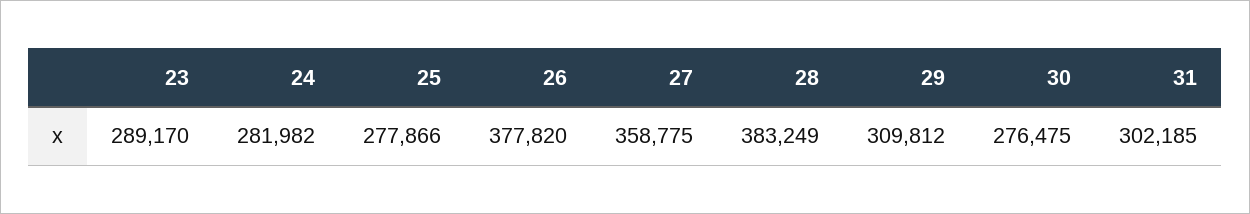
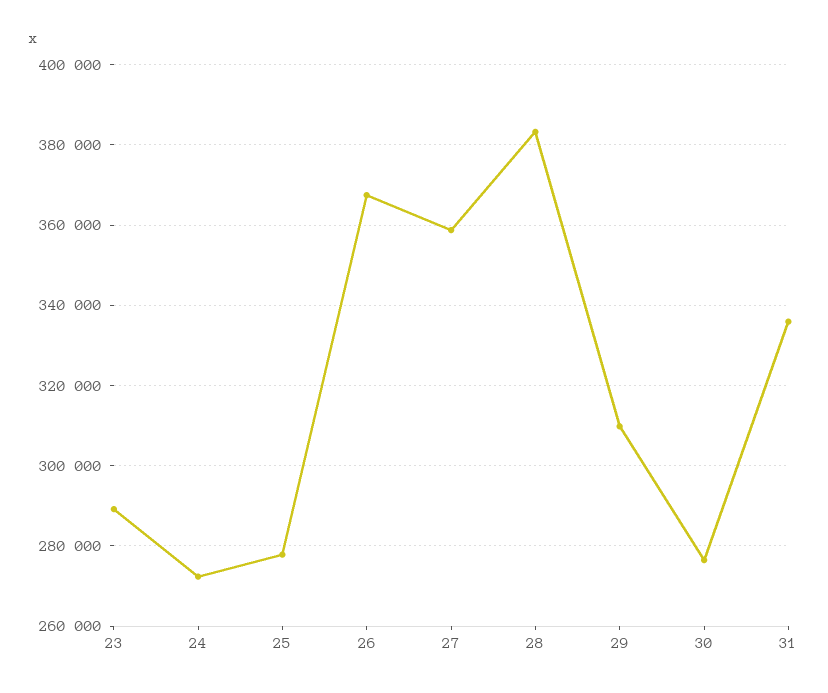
24: 281982 -> 272000
26: 377820 -> 368000
31: 302185 -> 336000

